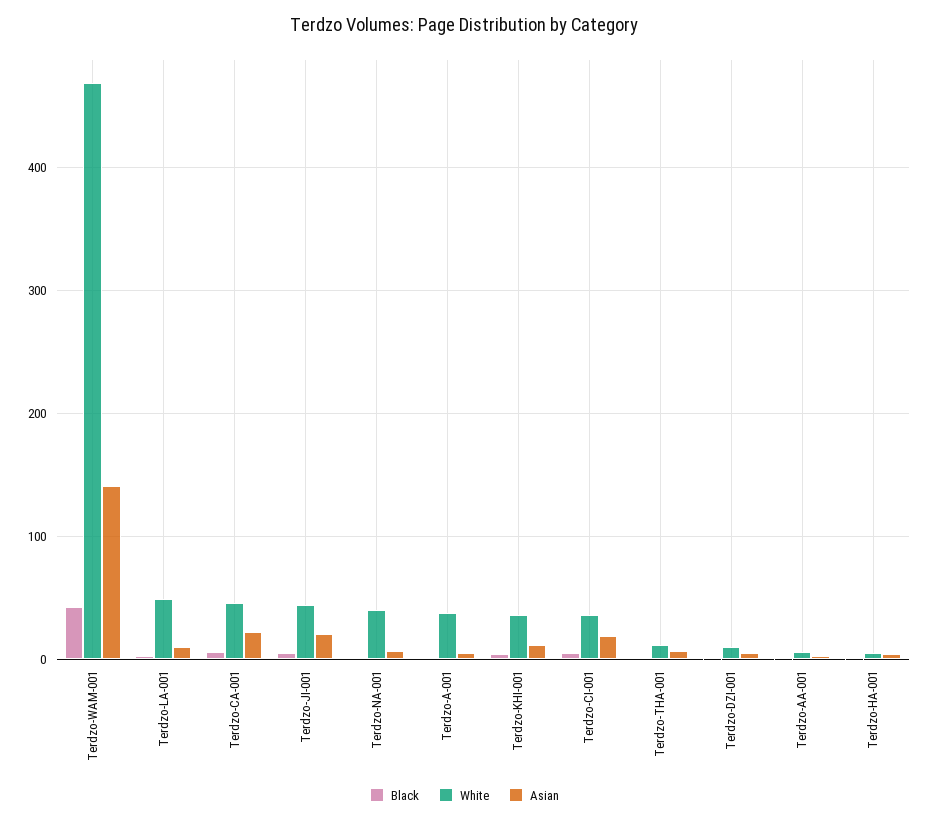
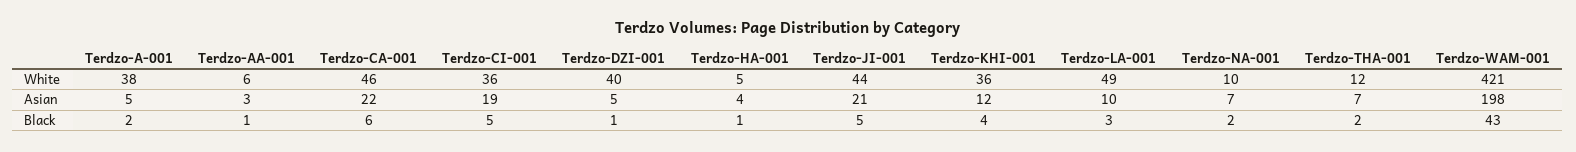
White, Terdzo-WAM-001: 470 -> 421
Asian, Terdzo-WAM-001: 140 -> 198
White, Terdzo-NA-001: 40 -> 10
White, Terdzo-DZI-001: 10 -> 40

